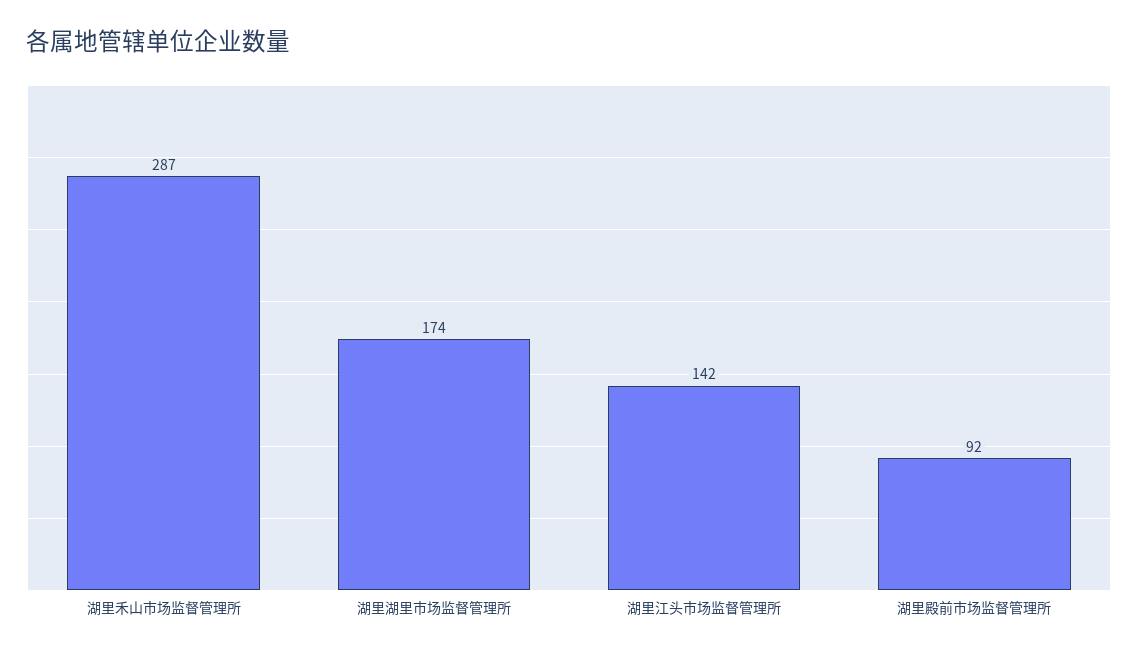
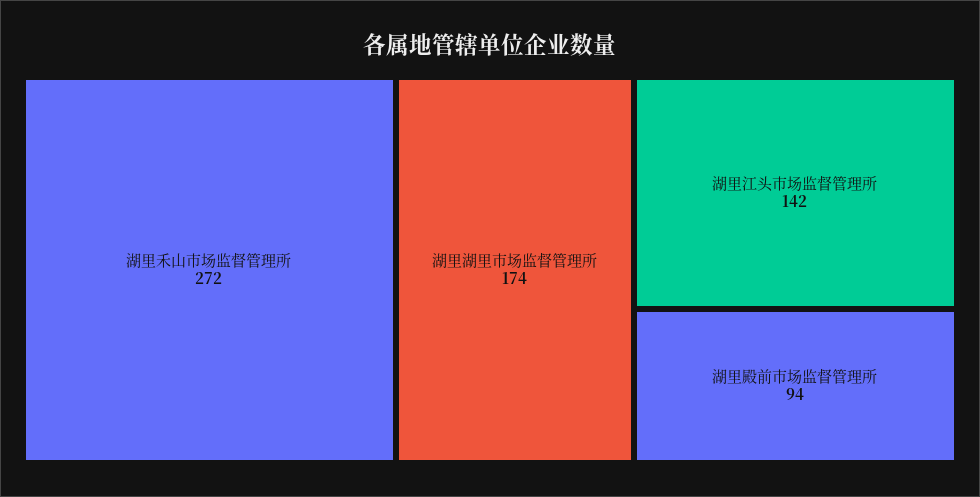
湖里禾山市场监督管理所: 287 -> 272
湖里殿前市场监督管理所: 92 -> 94

